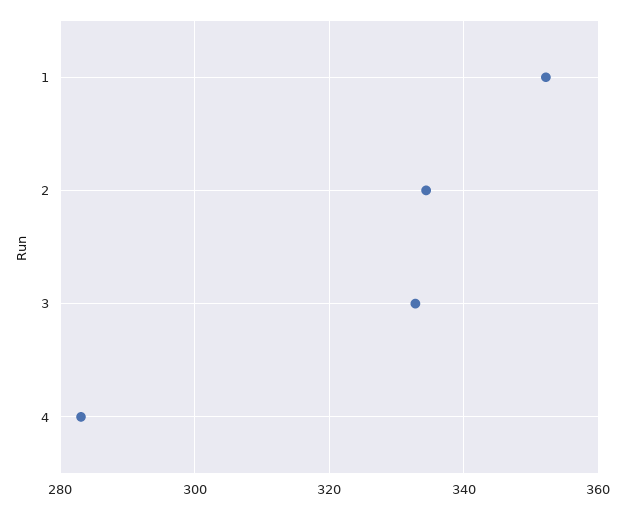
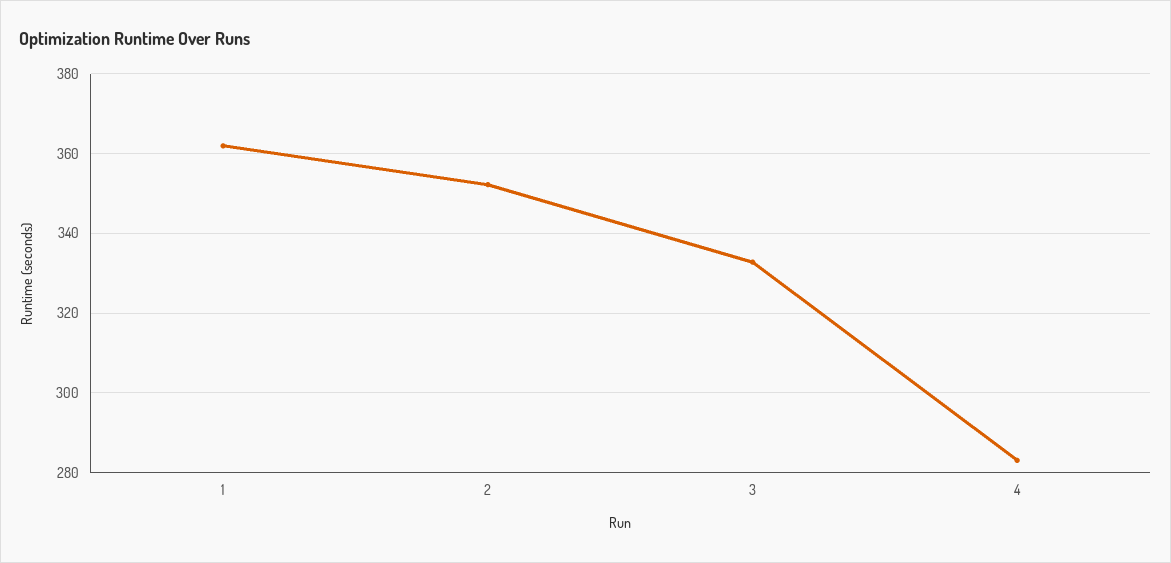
1: 352 -> 362
2: 334 -> 352

